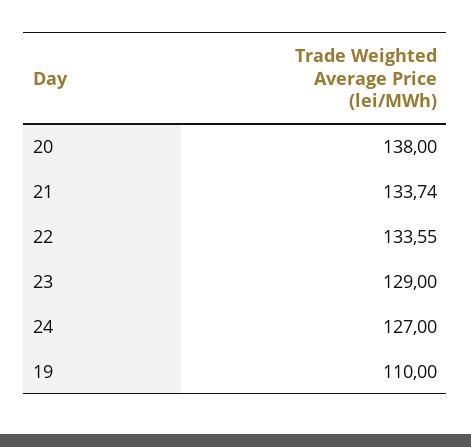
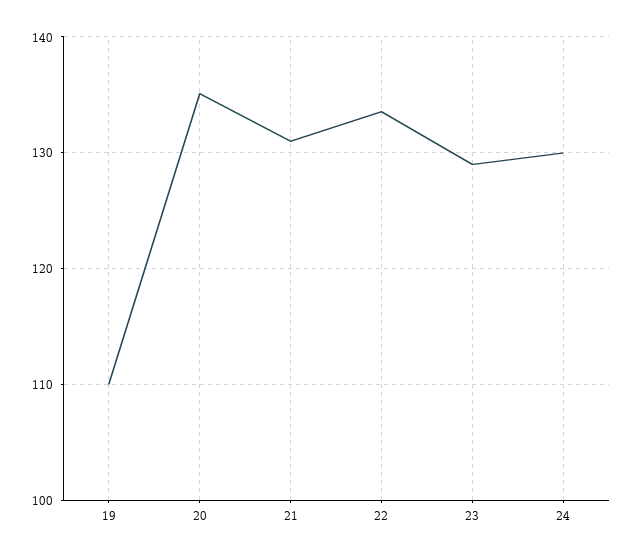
20: 138 -> 135
21: 133.74 -> 131
24: 127 -> 130

